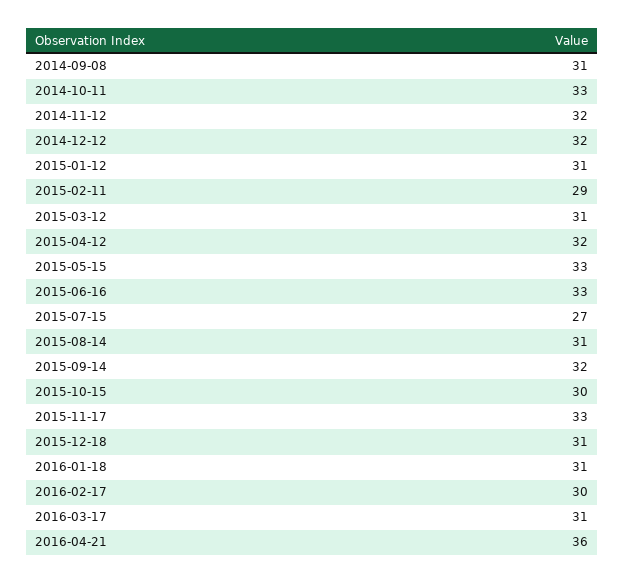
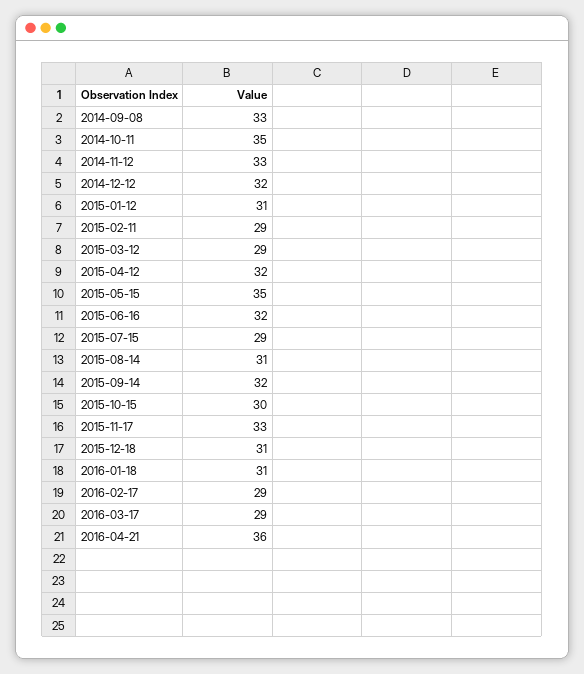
2014-09-08: 31 -> 33
2014-10-11: 33 -> 35
2014-11-12: 32 -> 33
2015-03-12: 31 -> 29
2015-05-15: 33 -> 35
2015-06-16: 33 -> 32
2015-07-15: 27 -> 29
2016-02-17: 30 -> 29
2016-03-17: 31 -> 29

